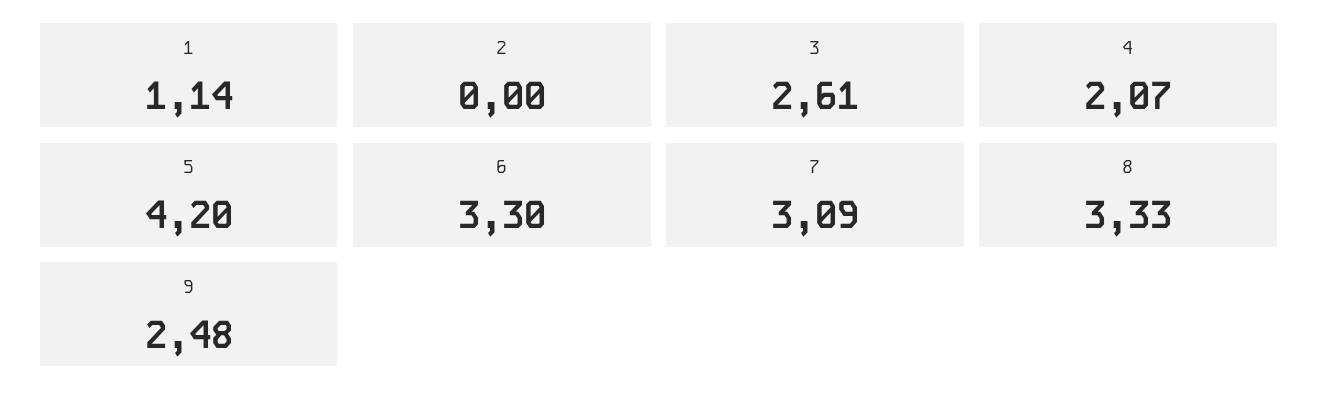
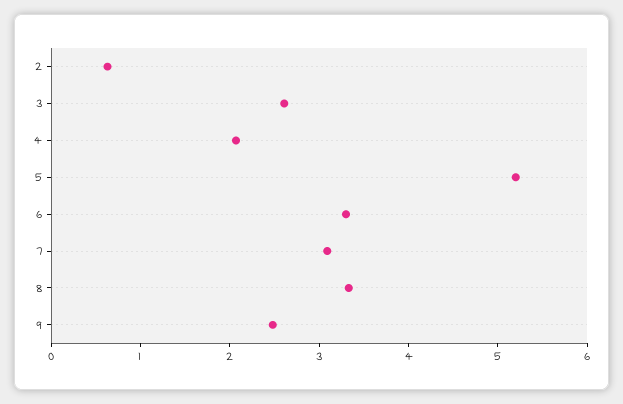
1: 1.14 -> none
2: 0 -> 0.6
5: 4.2 -> 5.2

